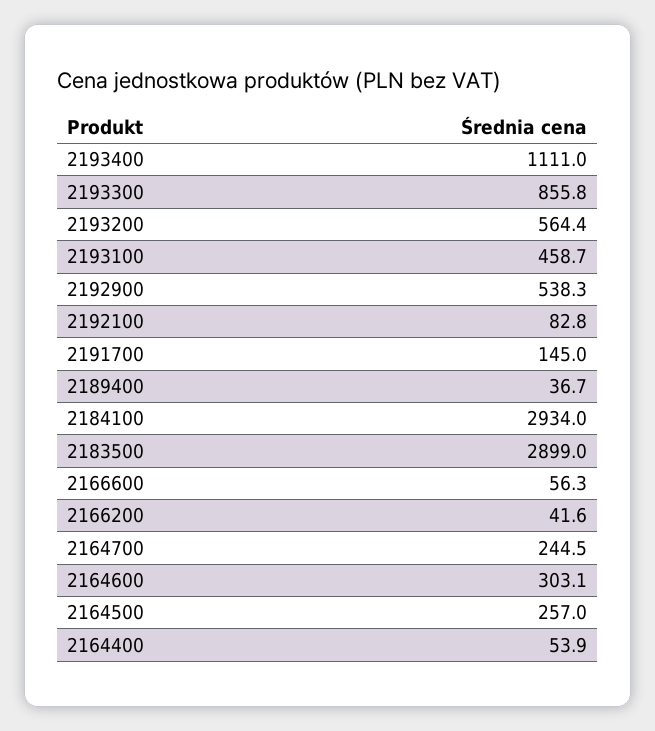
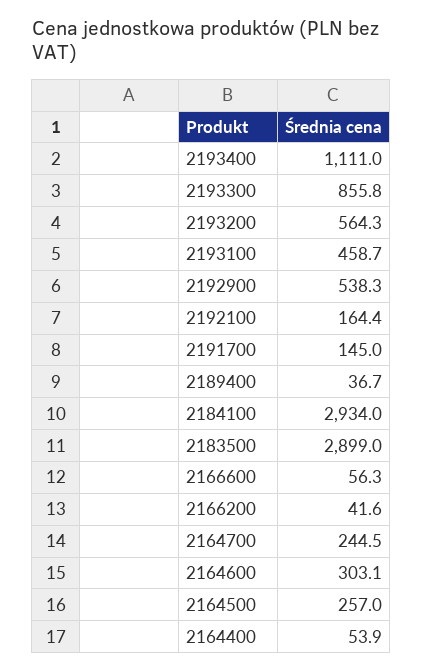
2193200: 564.4 -> 564.3
2192100: 82.8 -> 164.4

